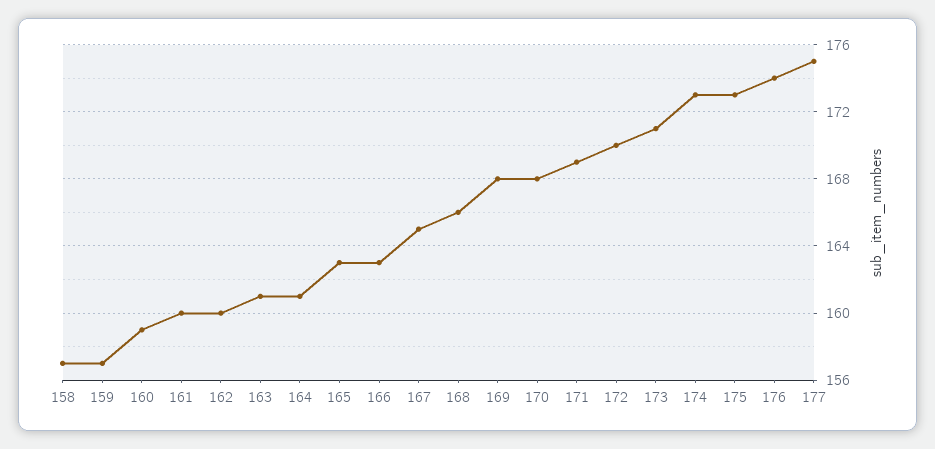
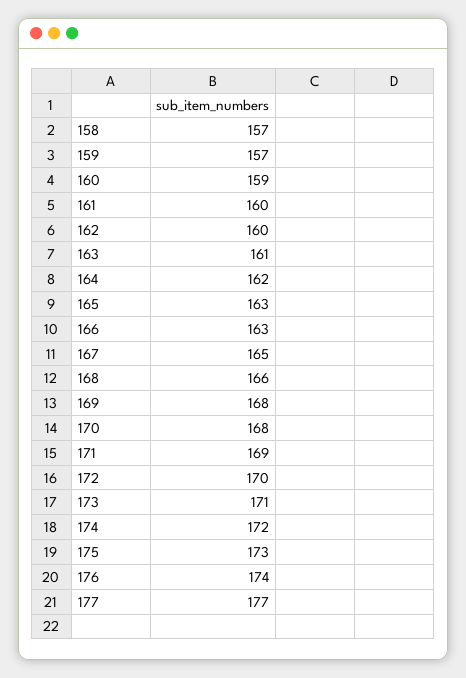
164: 161 -> 162
174: 173 -> 172
177: 175 -> 177

